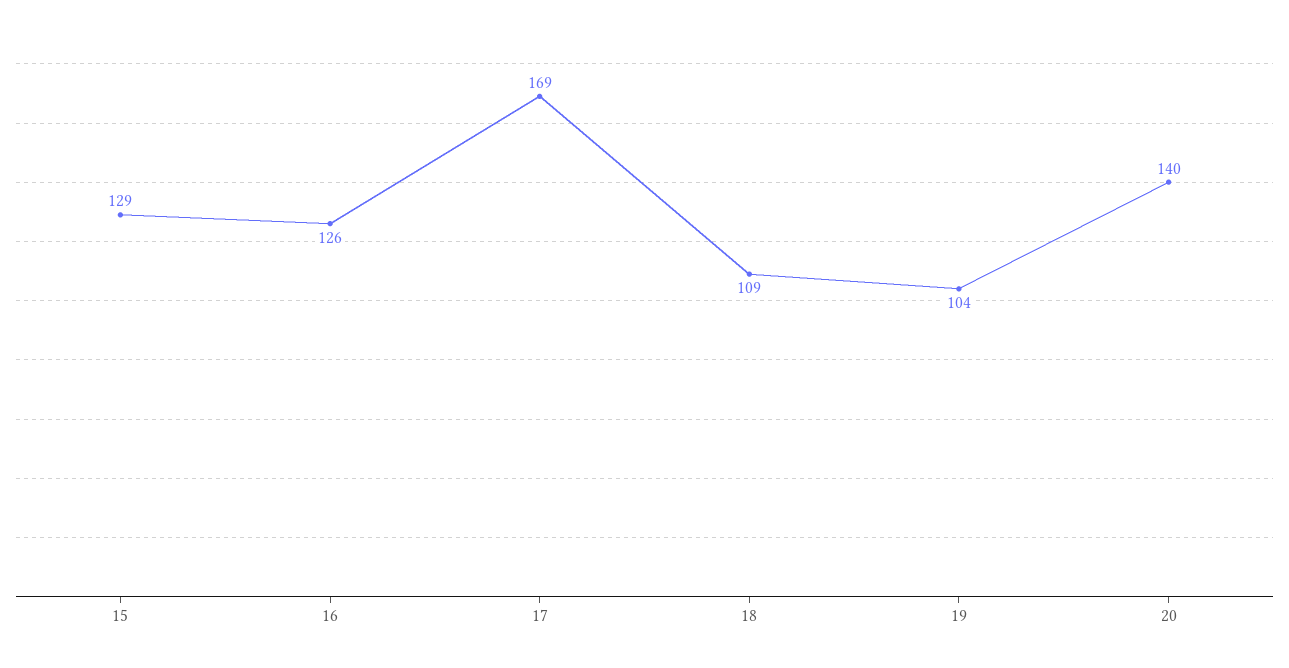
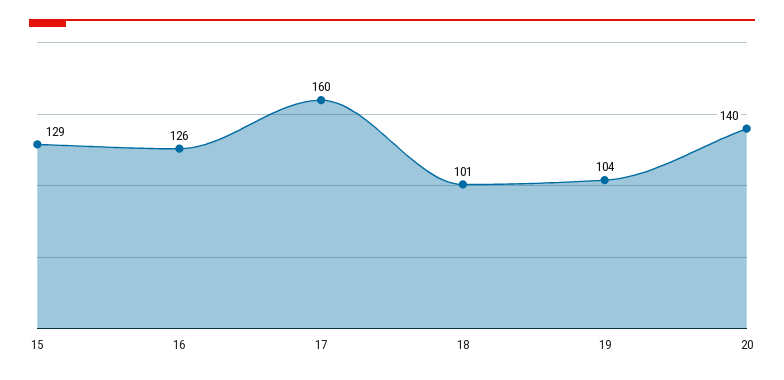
17: 169 -> 160
18: 109 -> 101

